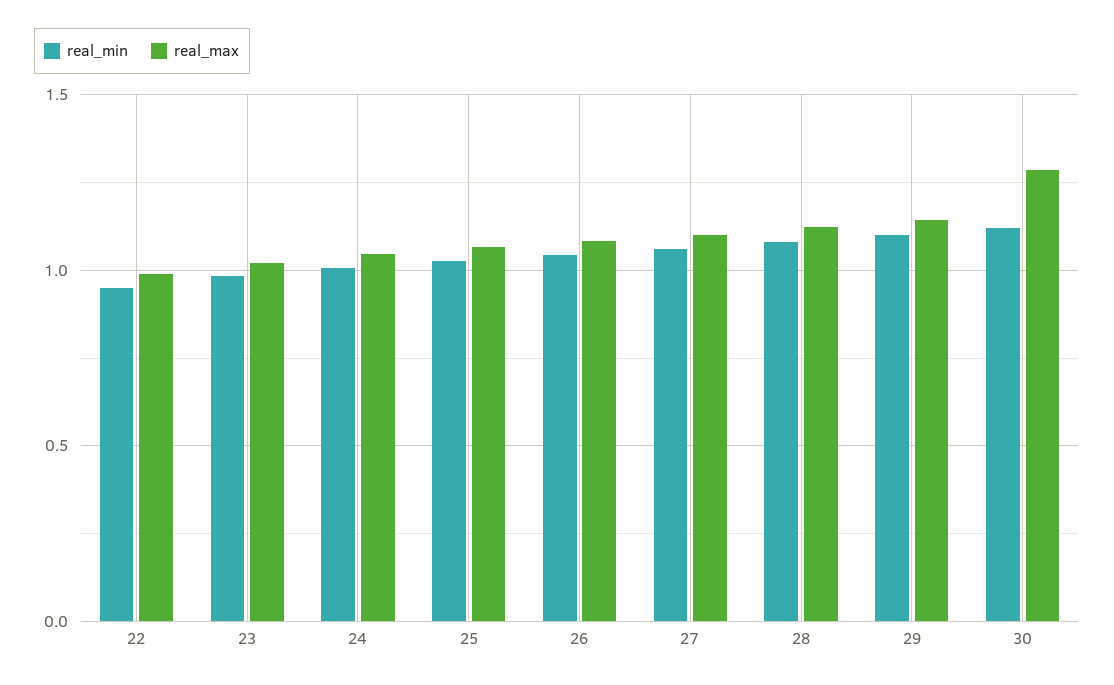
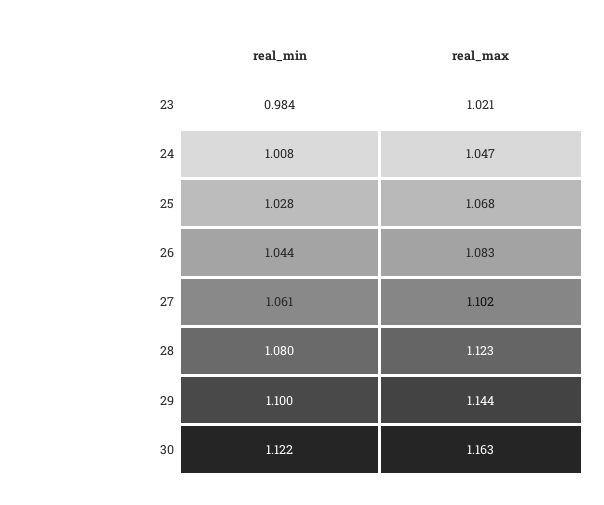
real_min, 22: 0.95 -> none
real_max, 22: 1 -> none
real_max, 30: 1.3 -> 1.163

